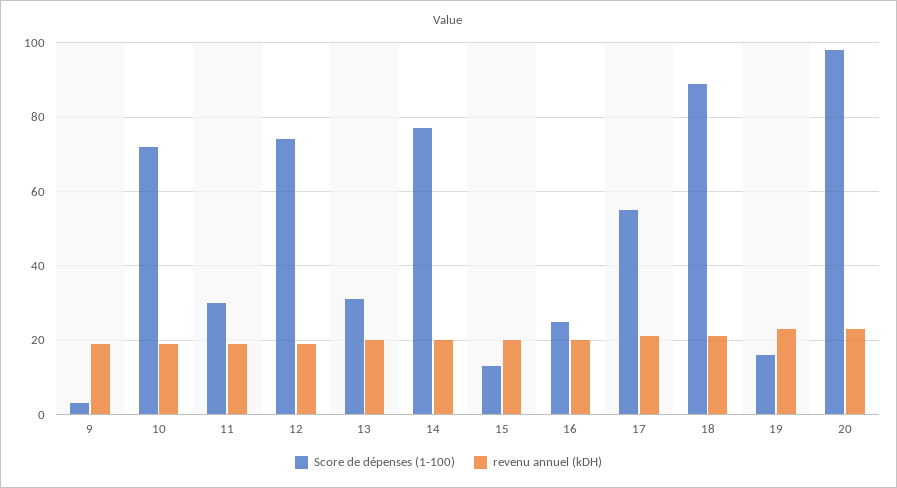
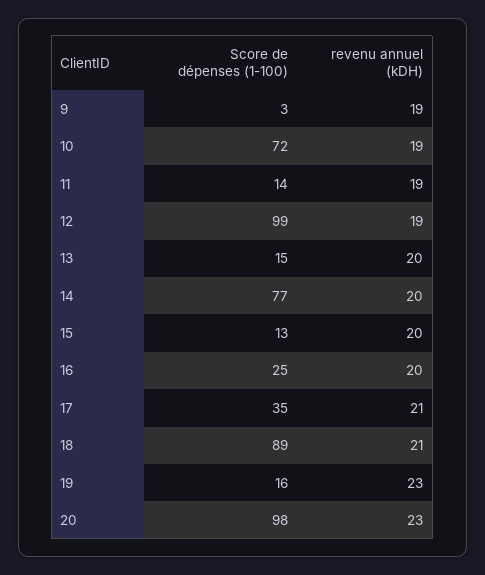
Score de dépenses (1-100), 11: 30 -> 14
Score de dépenses (1-100), 12: 75 -> 99
Score de dépenses (1-100), 13: 30 -> 15
Score de dépenses (1-100), 17: 55 -> 35

